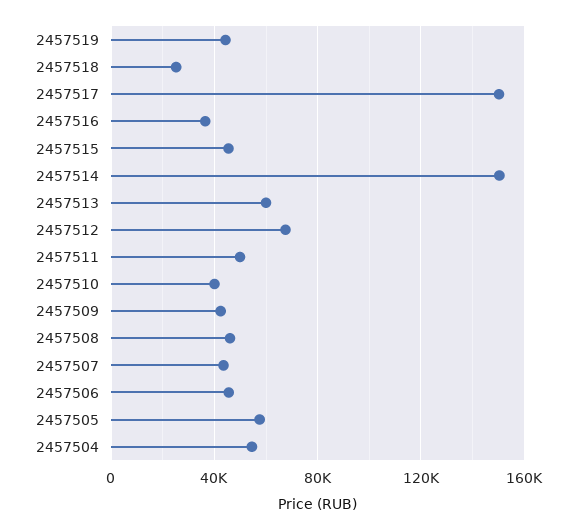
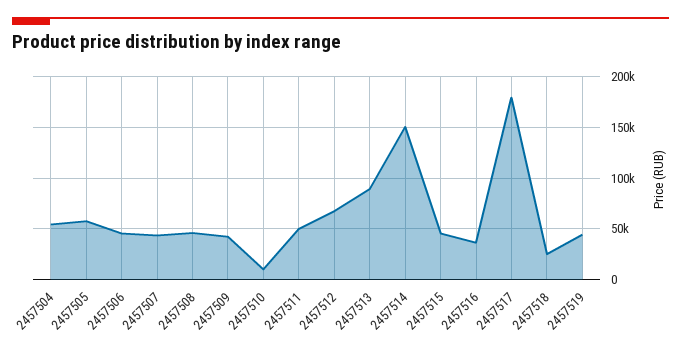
2457517: 150000 -> 180000
2457513: 60000 -> 90000
2457510: 40000 -> 10000

